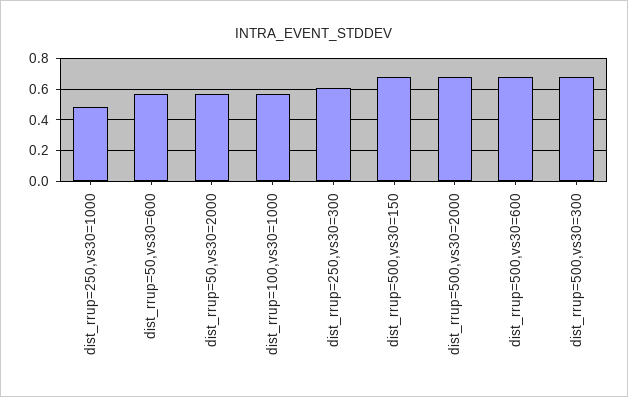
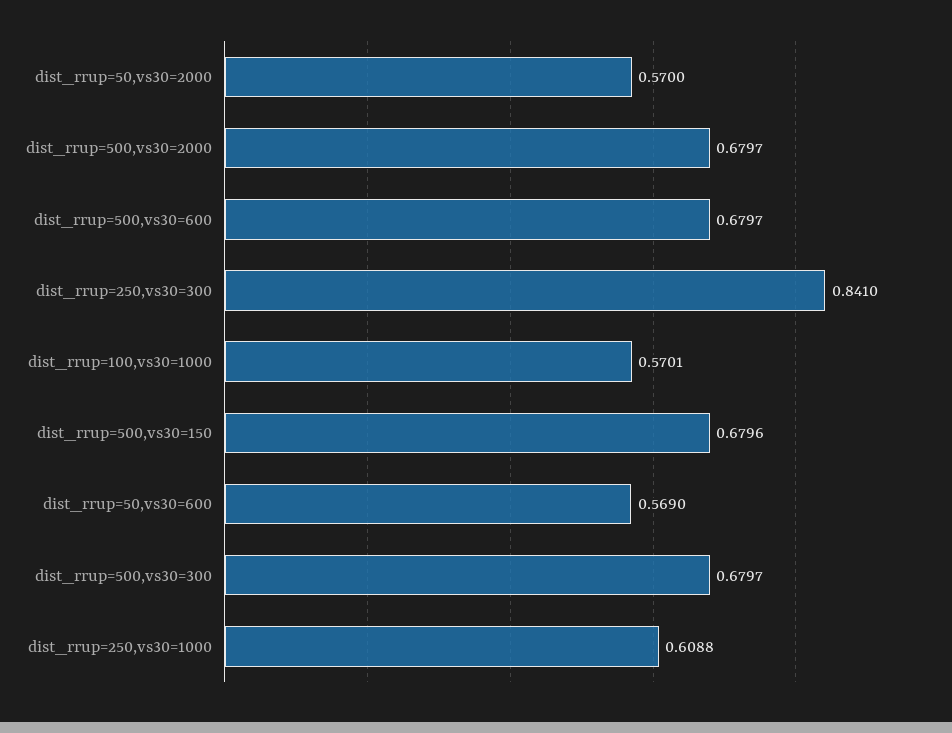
dist_rrup=250,vs30=1000: 0.5 -> 0.6088
dist_rrup=250,vs30=300: 0.6 -> 0.841

